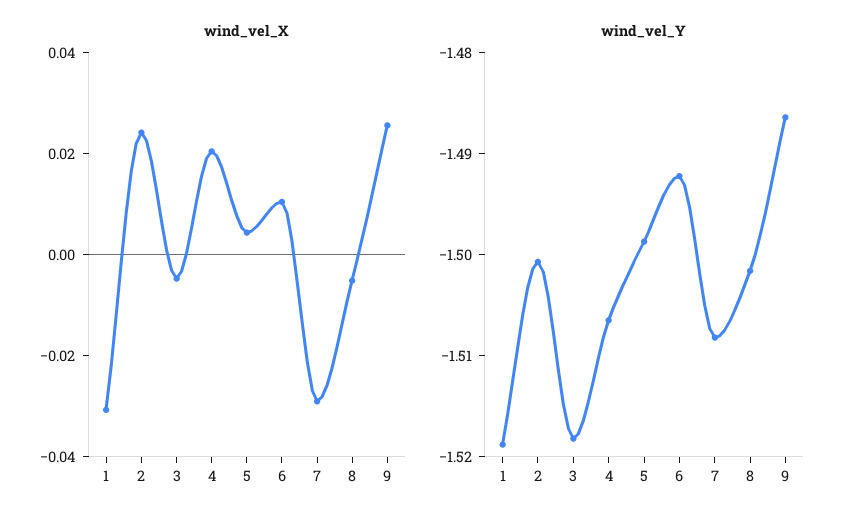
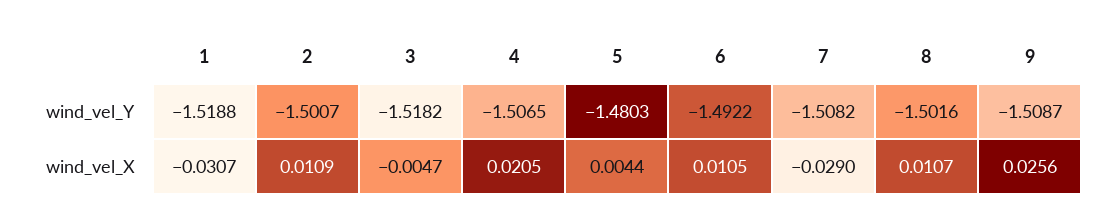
wind_vel_X, 2: 0.025 -> 0.0109
wind_vel_X, 8: -0.005 -> 0.0107
wind_vel_Y, 5: -1.498 -> -1.4803
wind_vel_Y, 9: -1.486 -> -1.5087

